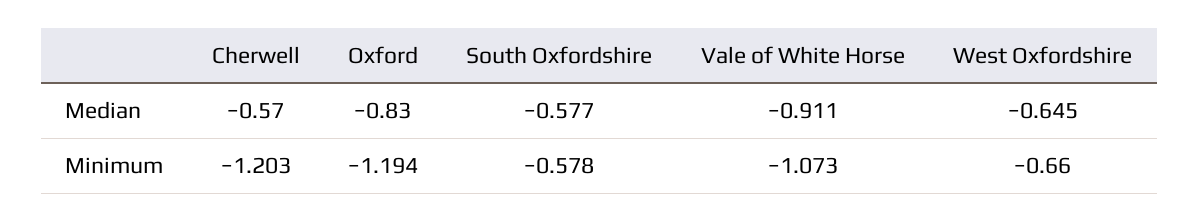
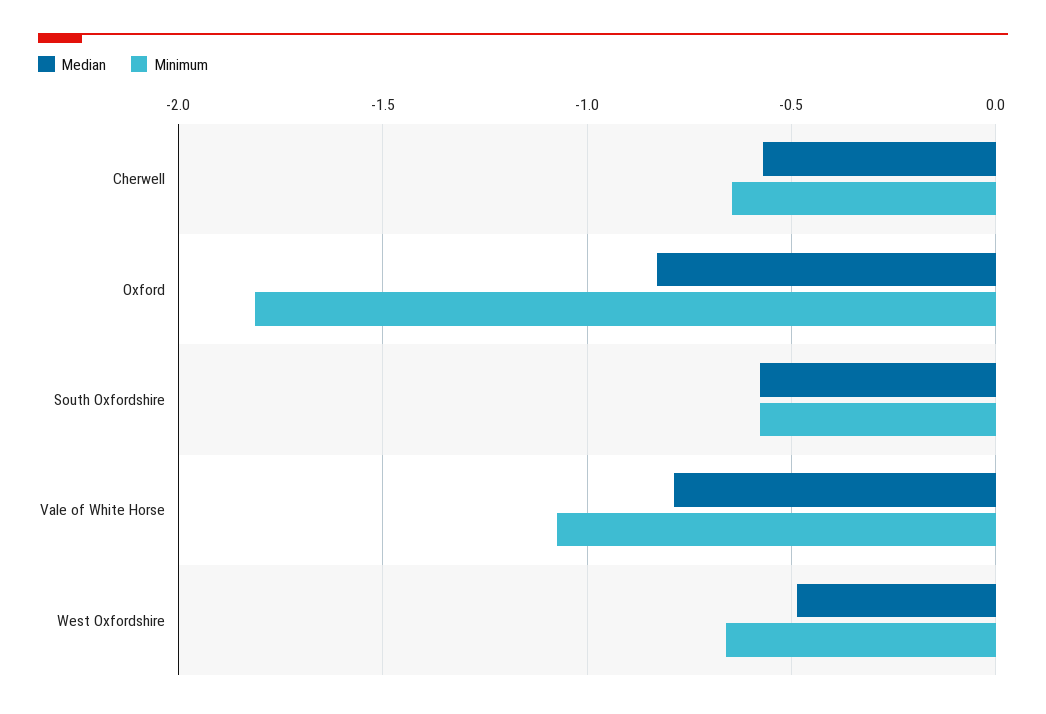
Median, Vale of White Horse: -0.911 -> -0.8
Median, West Oxfordshire: -0.645 -> -0.5
Minimum, Cherwell: -1.203 -> -0.65
Minimum, Oxford: -1.194 -> -1.8

